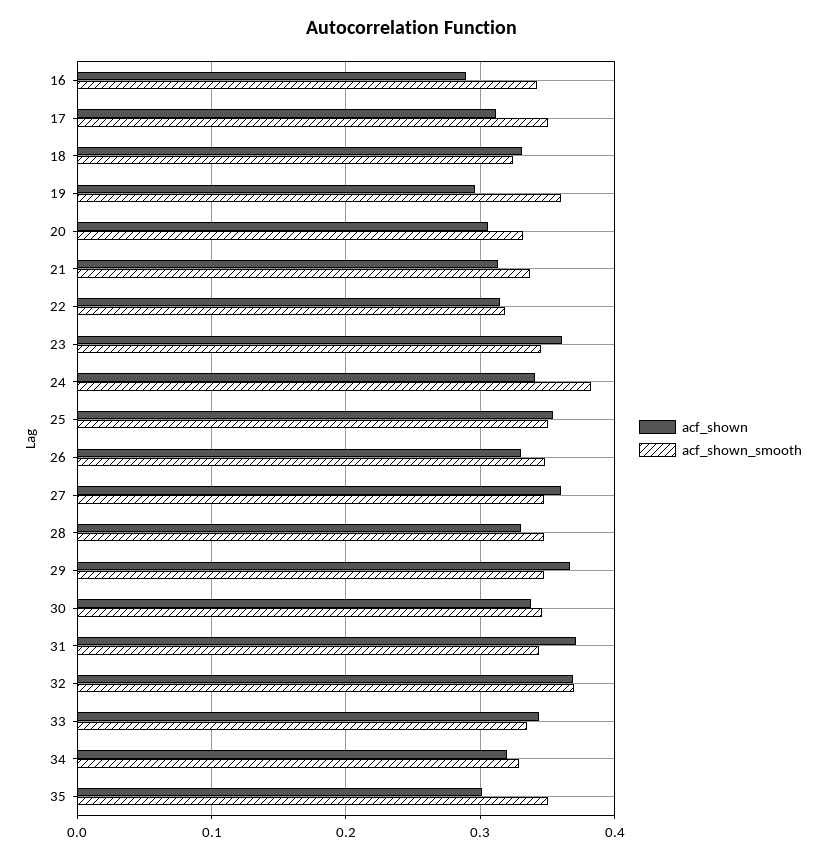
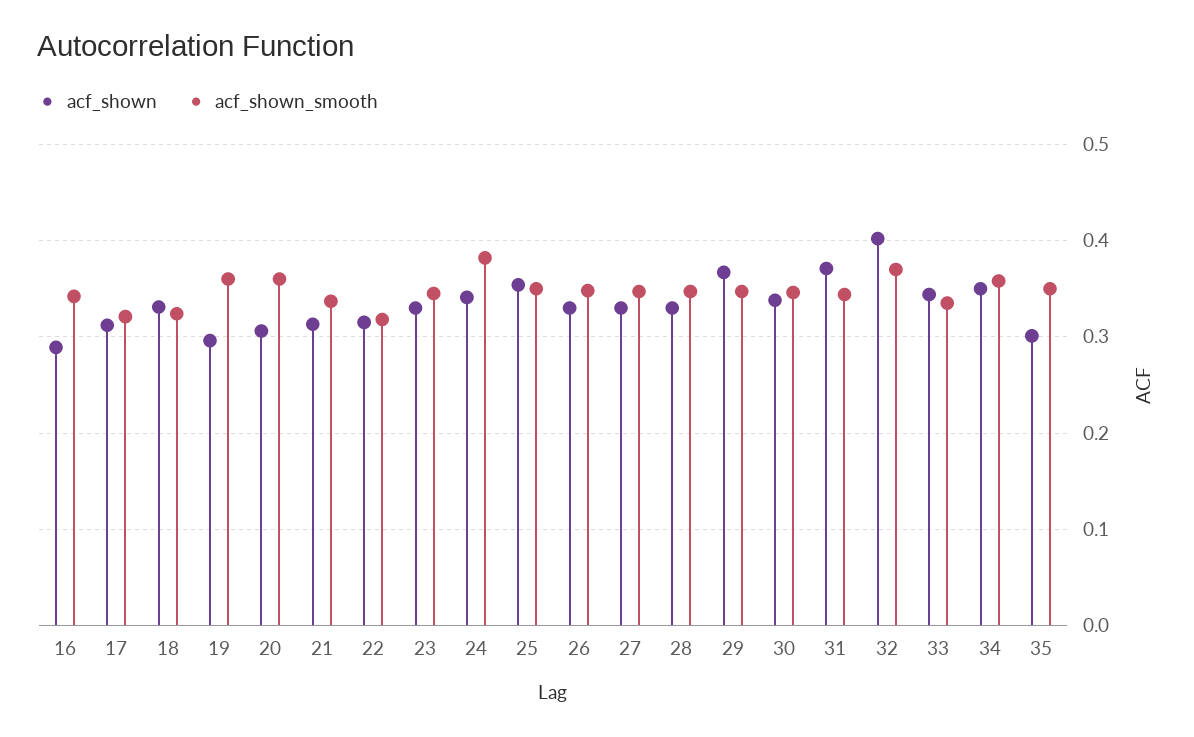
acf_shown_smooth, 17: 0.35 -> 0.32
acf_shown_smooth, 20: 0.33 -> 0.36
acf_shown, 23: 0.36 -> 0.33
acf_shown, 27: 0.36 -> 0.33
acf_shown, 32: 0.37 -> 0.4
acf_shown, 34: 0.32 -> 0.35
acf_shown_smooth, 34: 0.33 -> 0.36

